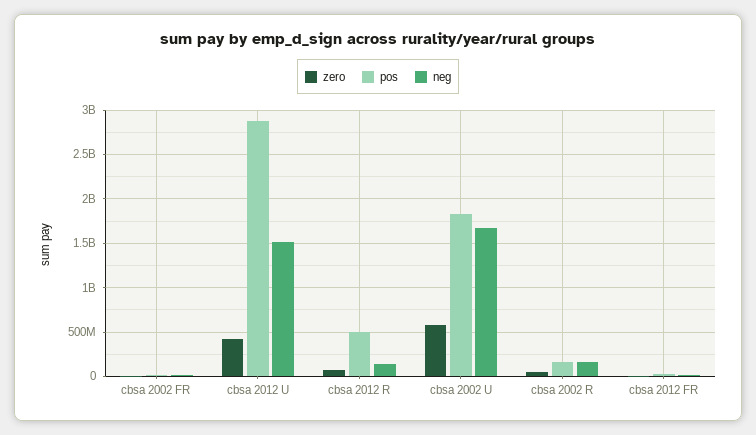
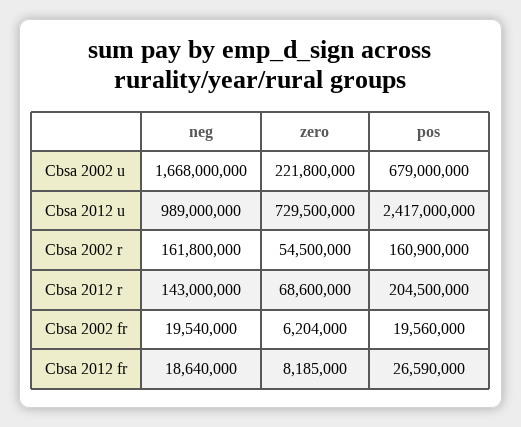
zero, cbsa 2012 U: 400000000 -> 729500000
pos, cbsa 2012 U: 2900000000 -> 2417000000
neg, cbsa 2012 U: 1500000000 -> 989000000
pos, cbsa 2012 R: 500000000 -> 204500000
zero, cbsa 2002 U: 600000000 -> 221800000
pos, cbsa 2002 U: 1800000000 -> 679000000

